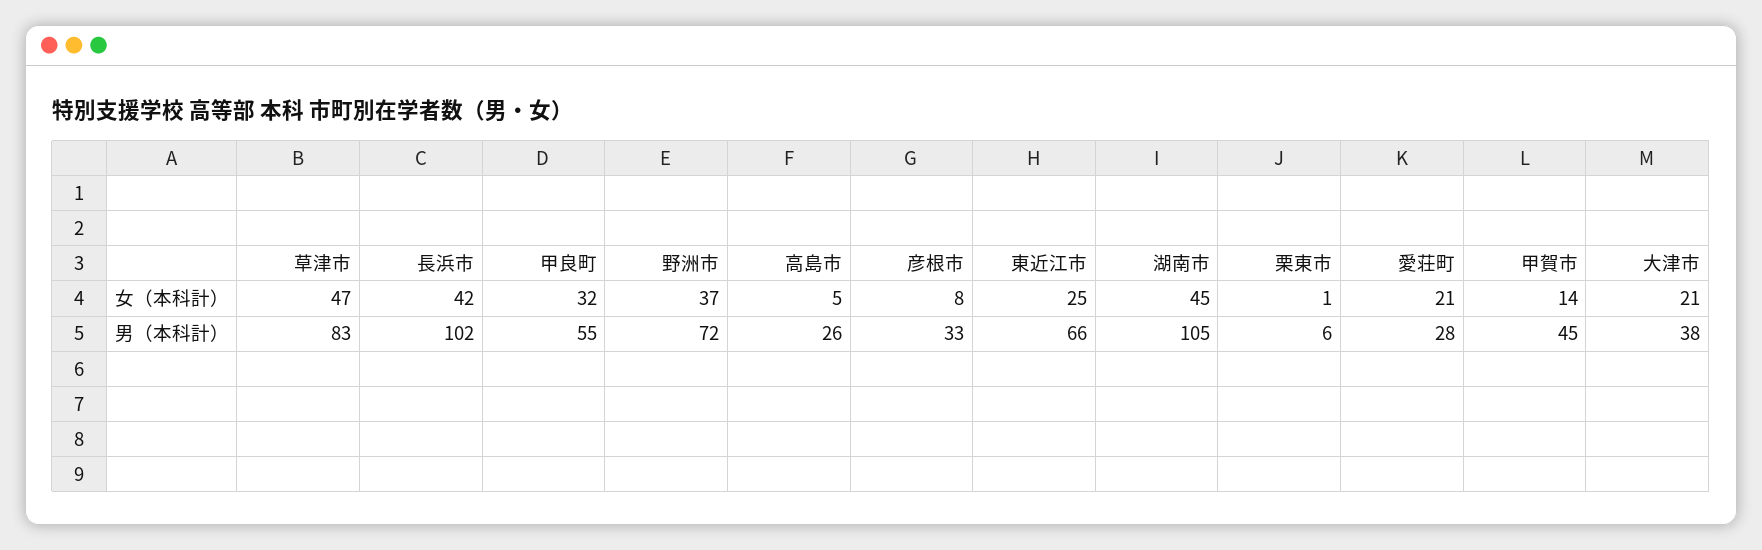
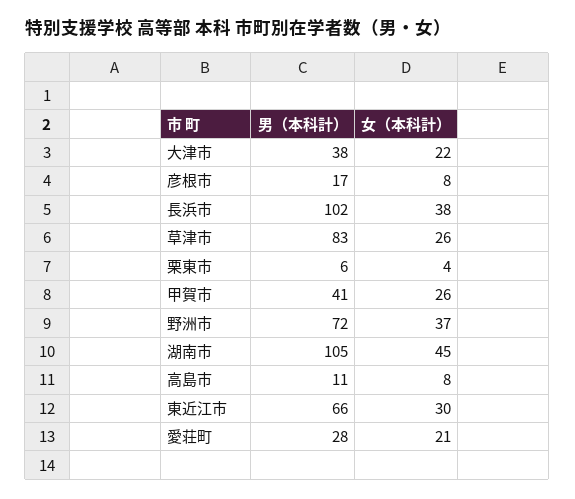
草津市, 女（本科計）: 47 -> 26
長浜市, 女（本科計）: 42 -> 38
甲良町, 女（本科計）: 32 -> none
高島市, 女（本科計）: 5 -> 8
東近江市, 女（本科計）: 25 -> 30
栗東市, 女（本科計）: 1 -> 4
甲賀市, 女（本科計）: 14 -> 26
大津市, 女（本科計）: 21 -> 22
甲良町, 男（本科計）: 55 -> none
高島市, 男（本科計）: 26 -> 11
彦根市, 男（本科計）: 33 -> 17
甲賀市, 男（本科計）: 45 -> 41

